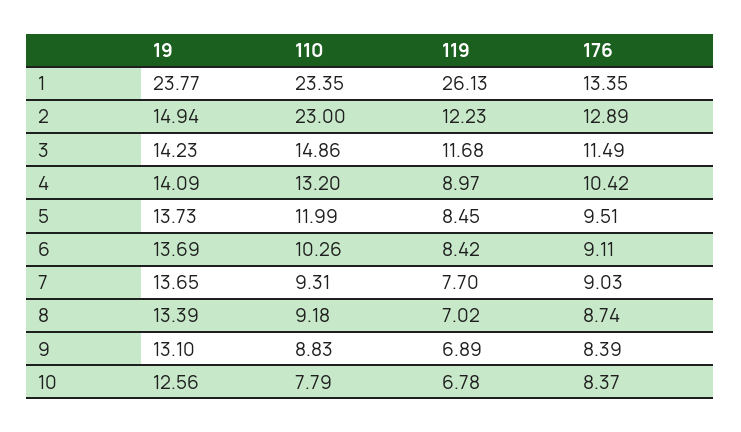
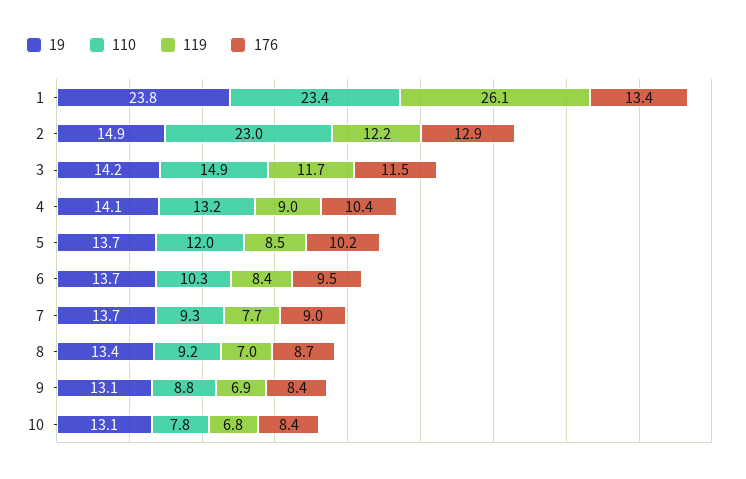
176, 5: 9.51 -> 10.2
176, 6: 9.11 -> 9.5
19, 10: 12.56 -> 13.1

